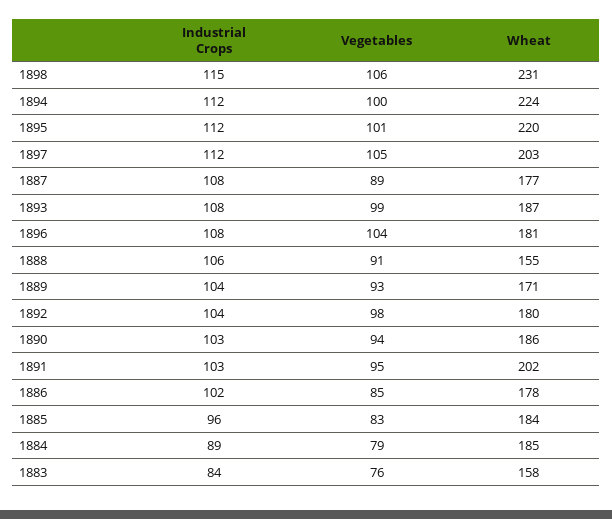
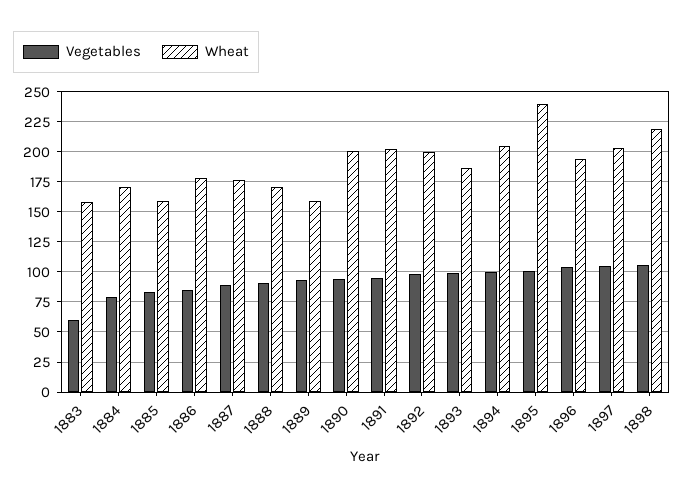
Industrial Crops, 1898: 115 -> none
Wheat, 1898: 231 -> 220
Industrial Crops, 1894: 112 -> none
Wheat, 1894: 224 -> 205
Industrial Crops, 1895: 112 -> none
Wheat, 1895: 220 -> 240
Industrial Crops, 1897: 112 -> none
Industrial Crops, 1887: 108 -> none
Industrial Crops, 1893: 108 -> none
Industrial Crops, 1896: 108 -> none
Wheat, 1896: 181 -> 195
Industrial Crops, 1888: 106 -> none
Wheat, 1888: 155 -> 170
Industrial Crops, 1889: 104 -> none
Wheat, 1889: 171 -> 160
Industrial Crops, 1892: 104 -> none
Wheat, 1892: 180 -> 200
Industrial Crops, 1890: 103 -> none
Wheat, 1890: 186 -> 200
Industrial Crops, 1891: 103 -> none
Industrial Crops, 1886: 102 -> none
Industrial Crops, 1885: 96 -> none
Wheat, 1885: 184 -> 160
Industrial Crops, 1884: 89 -> none
Wheat, 1884: 185 -> 170
Industrial Crops, 1883: 84 -> none
Vegetables, 1883: 76 -> 60

